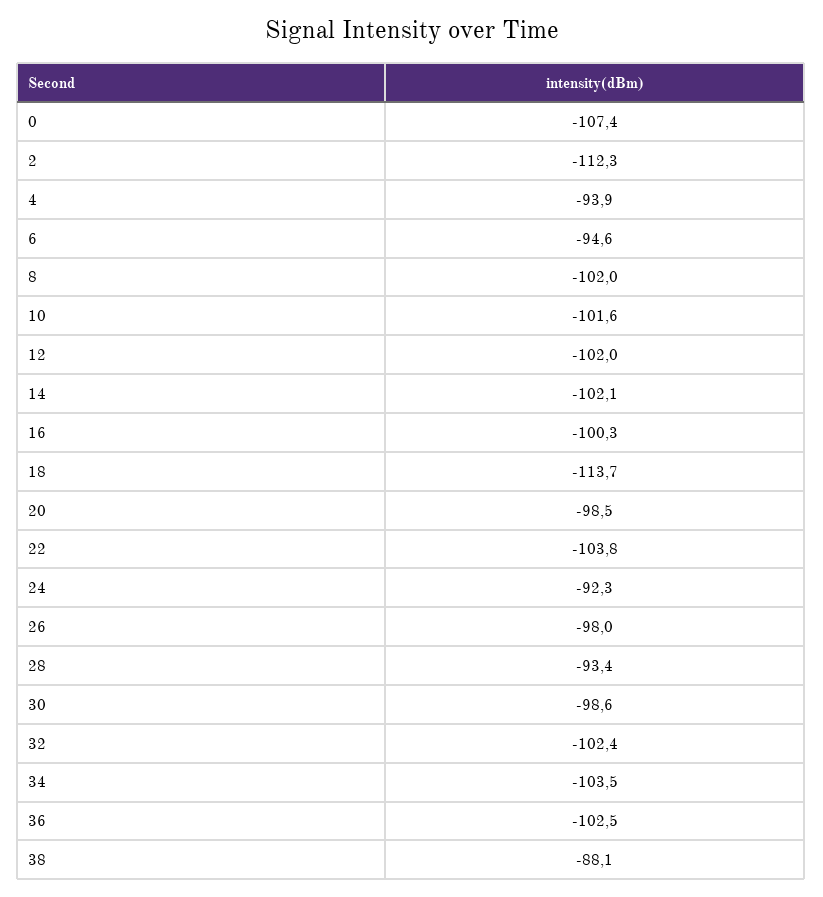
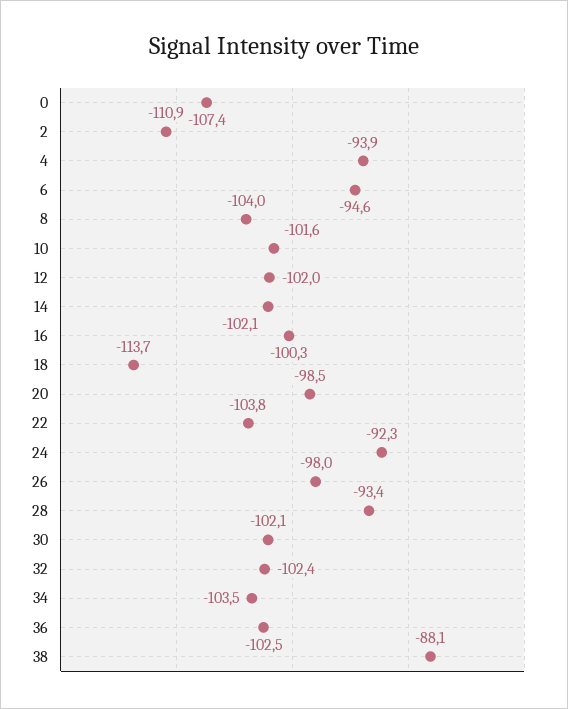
2: -112.3 -> -110.9
8: -102 -> -104
30: -98.6 -> -102.1

